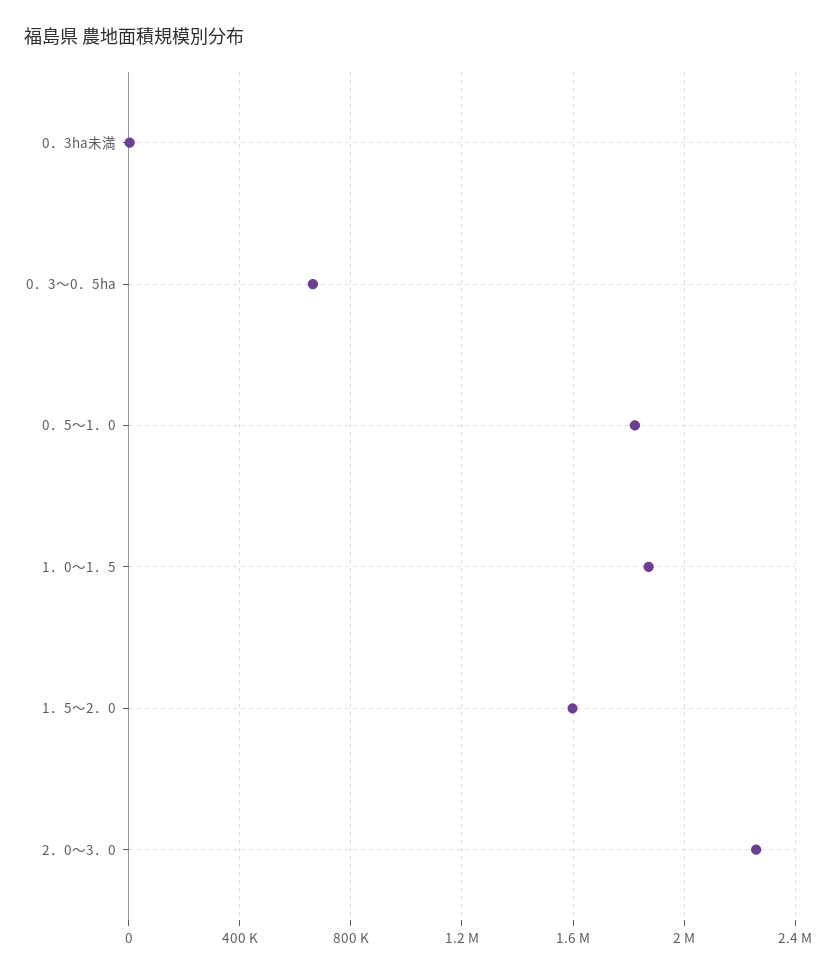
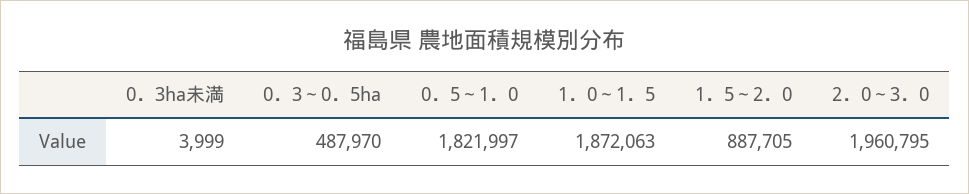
0．3～0．5ha: 650000 -> 487970
1．5～2．0: 1600000 -> 887705
2．0～3．0: 2250000 -> 1960795

